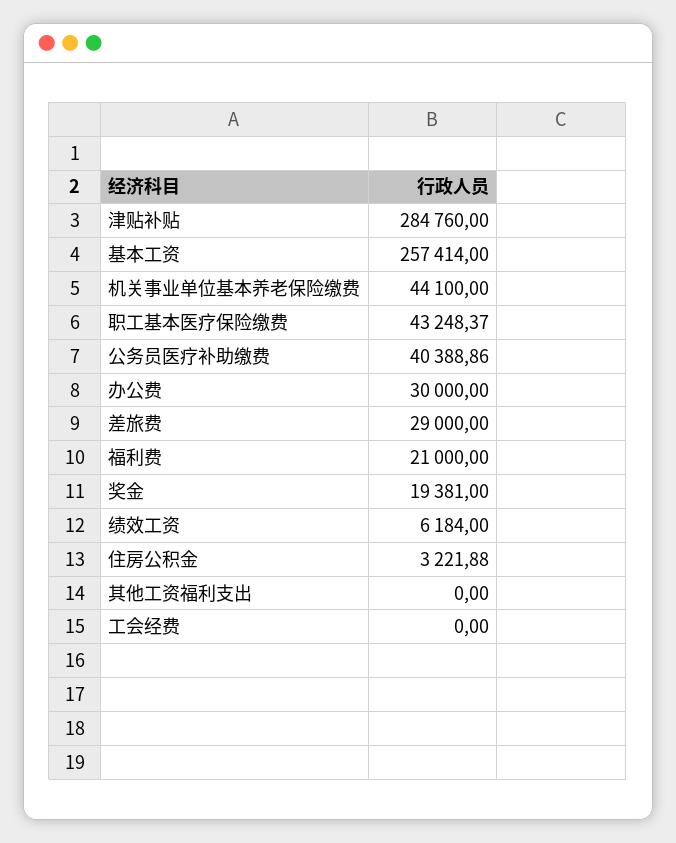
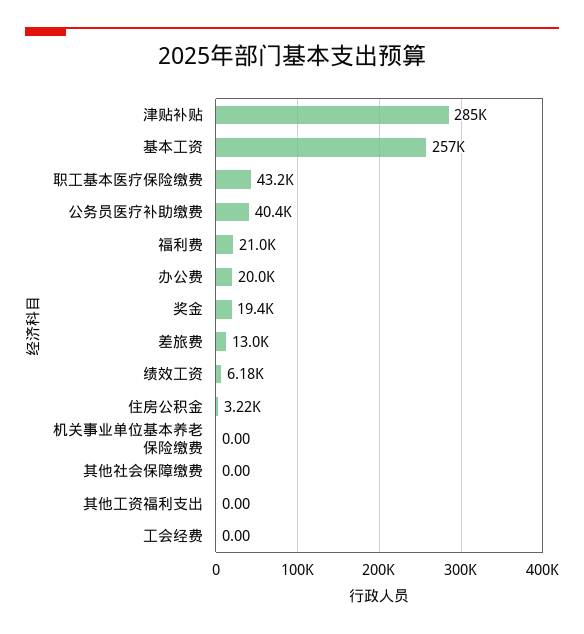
机关事业单位基本养老保险缴费: 44100 -> 0
办公费: 30000 -> 20000
差旅费: 29000 -> 13000
其他社会保障缴费: none -> 0

